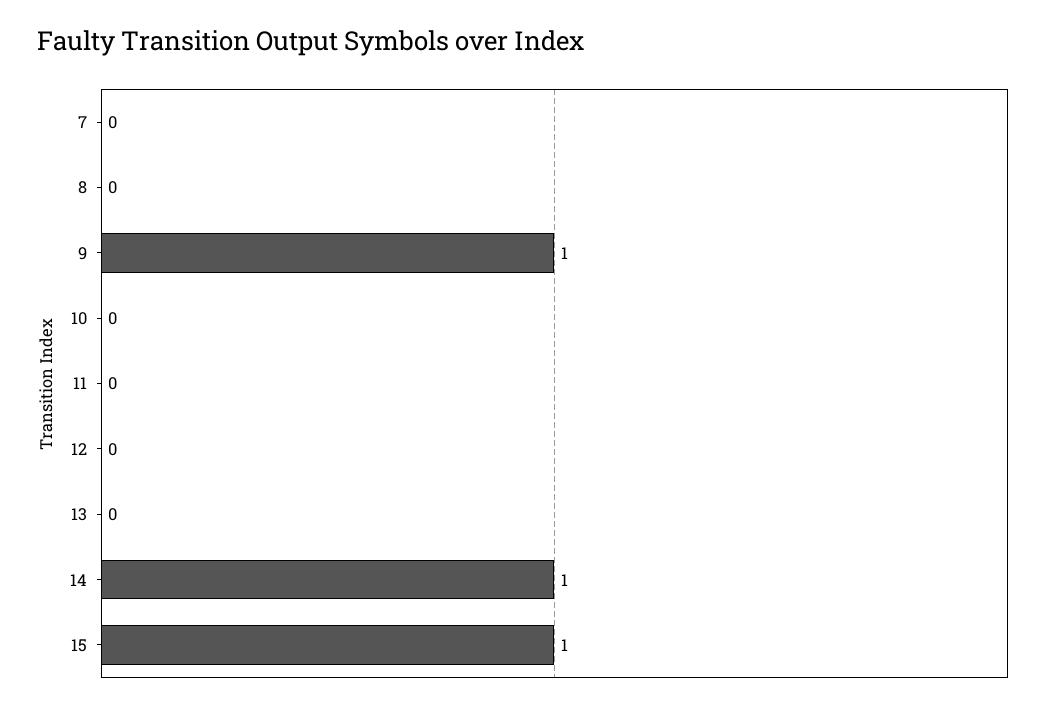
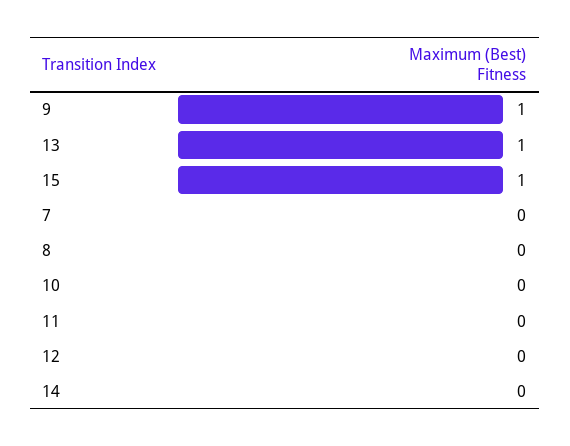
13: 0 -> 1
14: 1 -> 0

